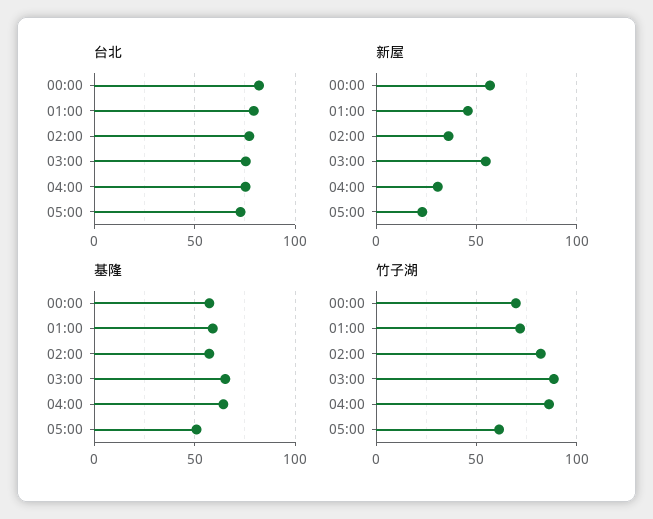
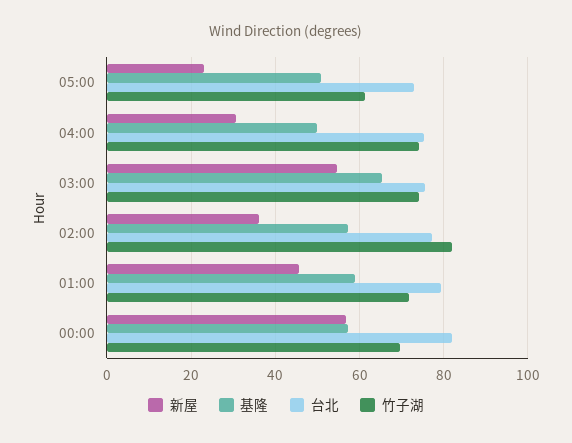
基隆, 04:00: 65 -> 50
竹子湖, 03:00: 90 -> 74
竹子湖, 04:00: 85 -> 74

